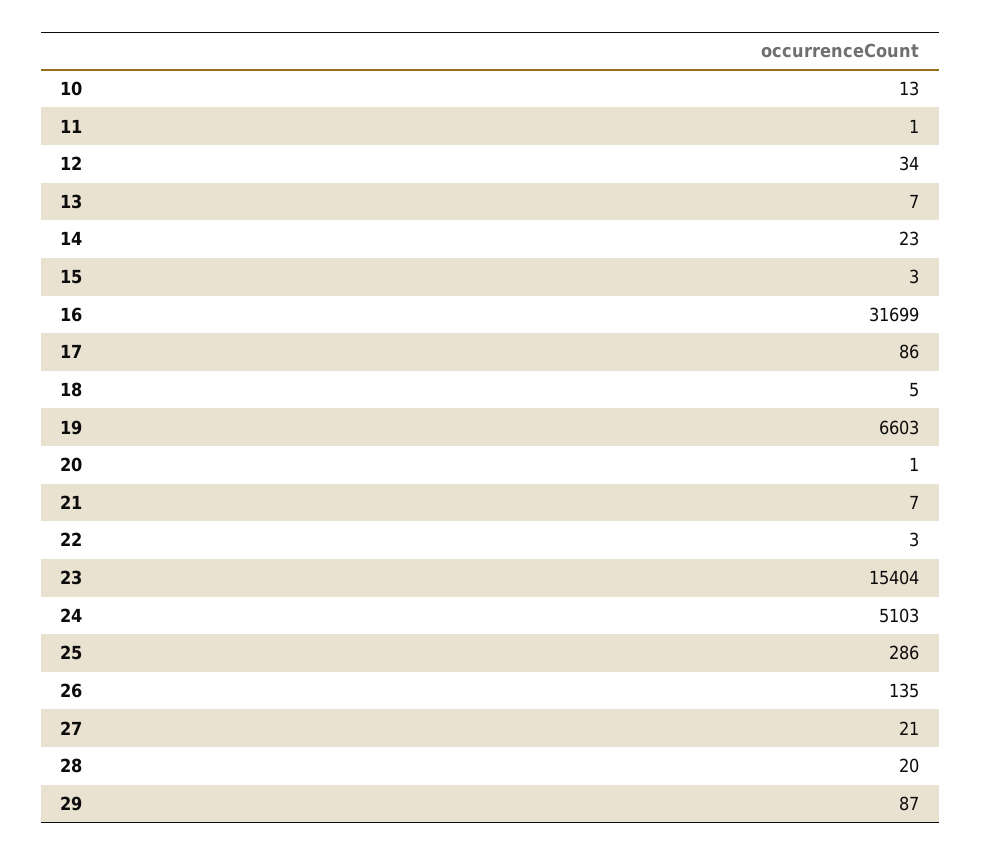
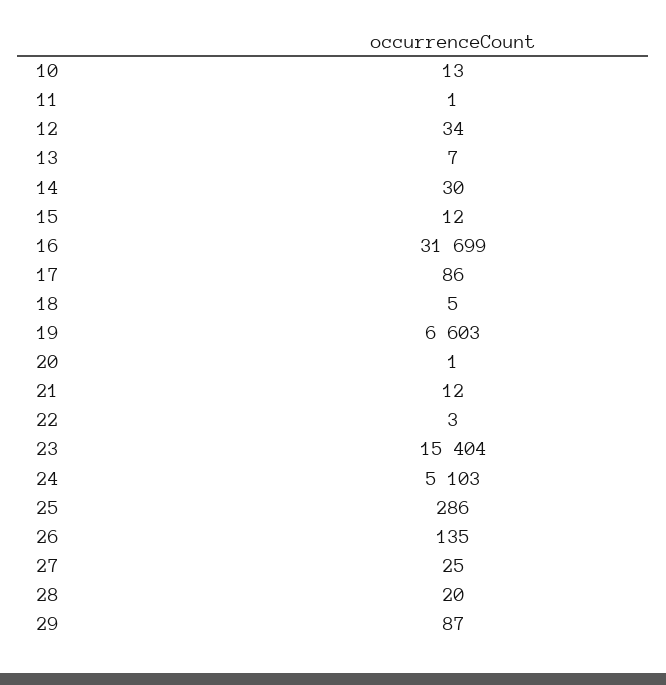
14: 23 -> 30
15: 3 -> 12
21: 7 -> 12
27: 21 -> 25

